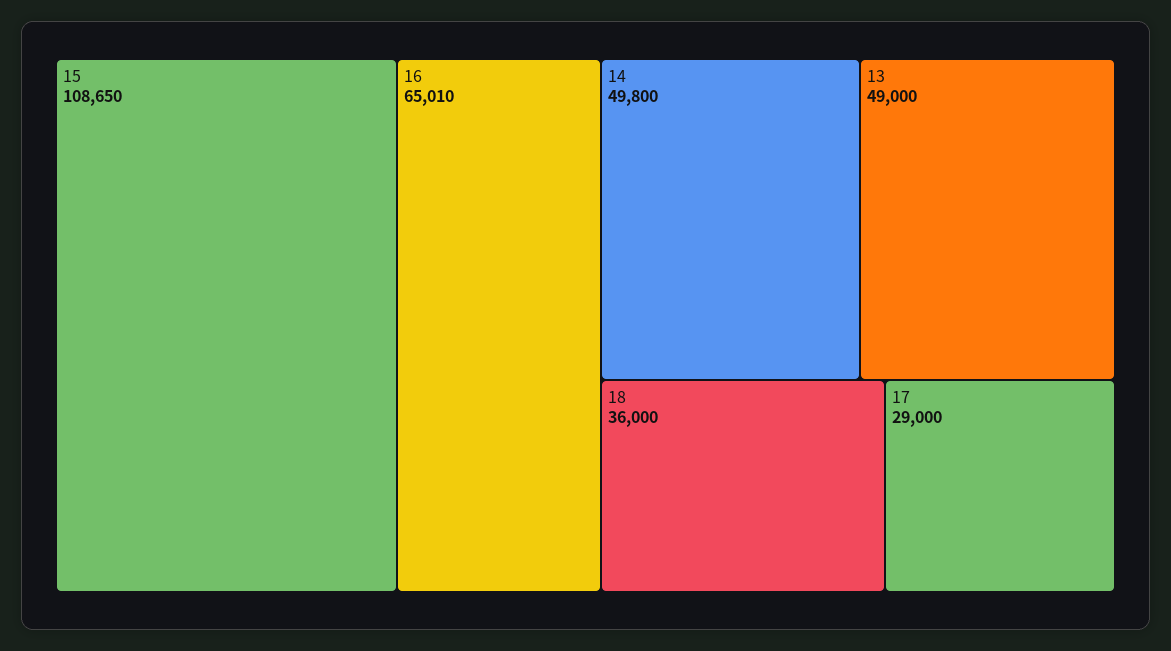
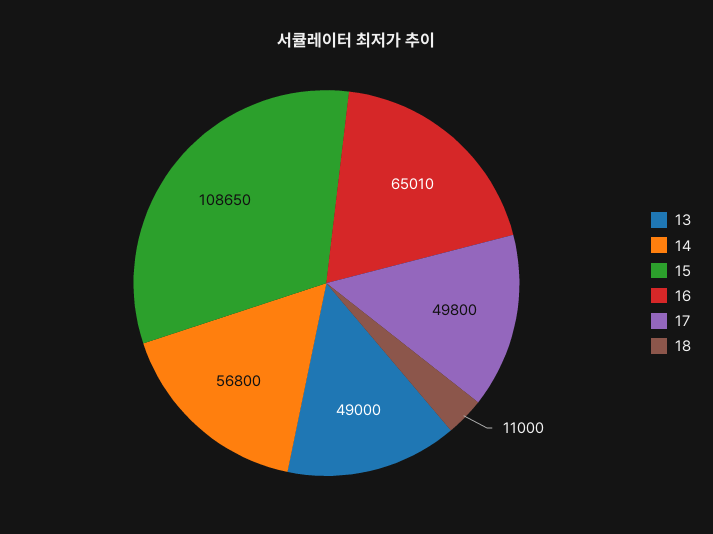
14: 49800 -> 56800
18: 36000 -> 11000
17: 29000 -> 49800

